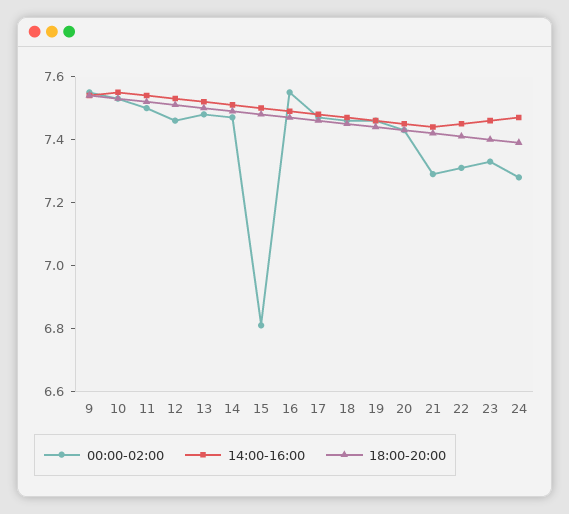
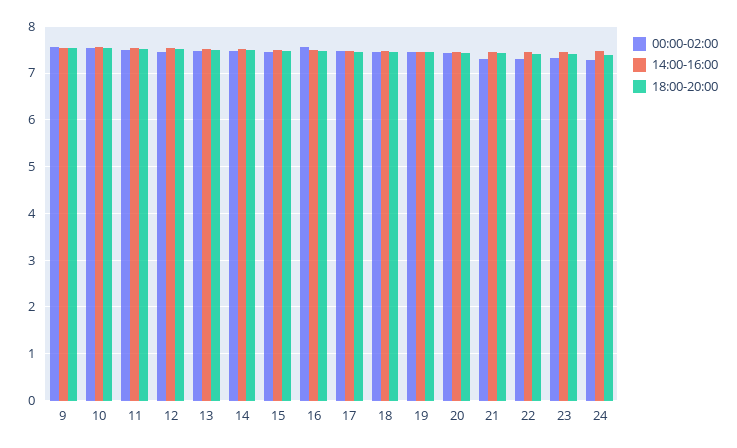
00:00-02:00, 15: 6.8 -> 7.4

